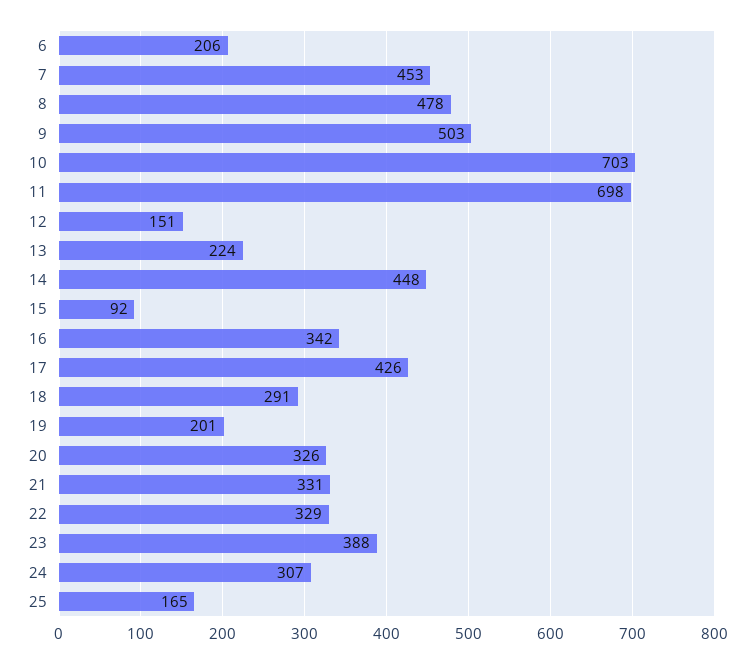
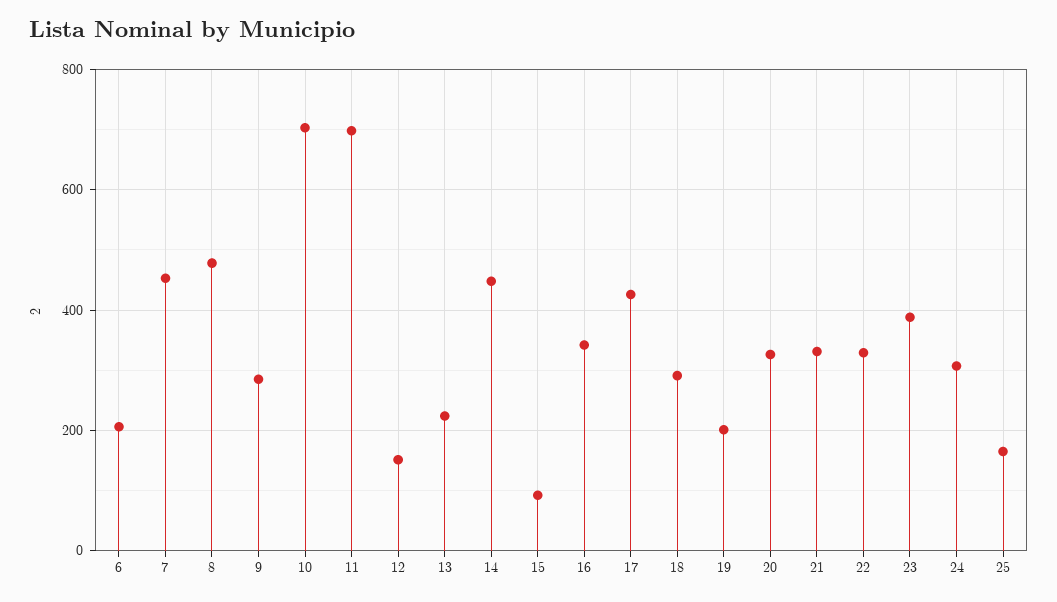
9: 503 -> 280

